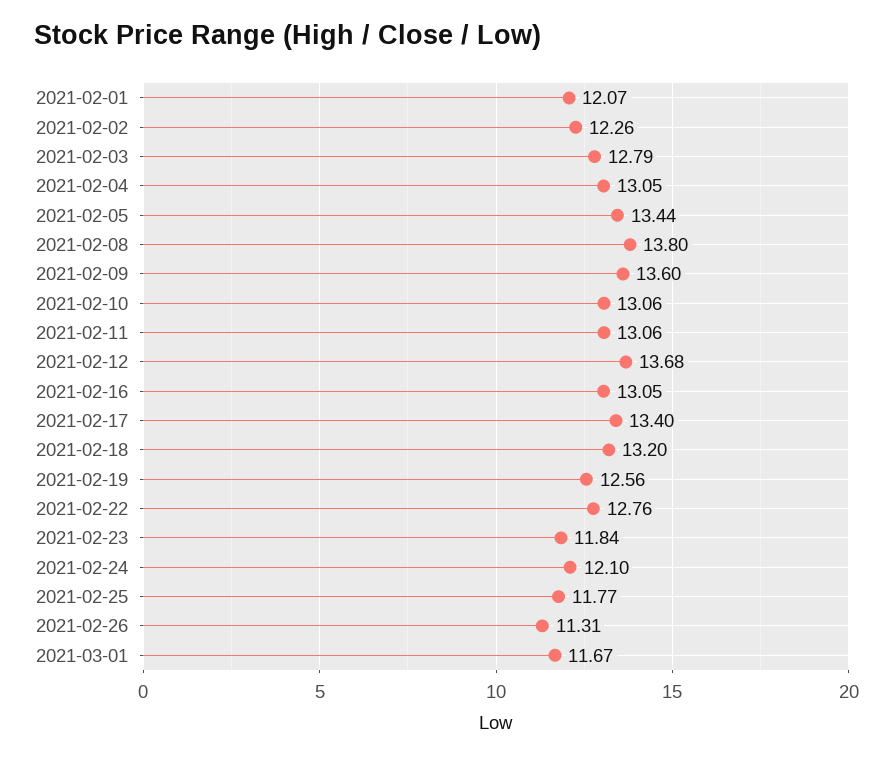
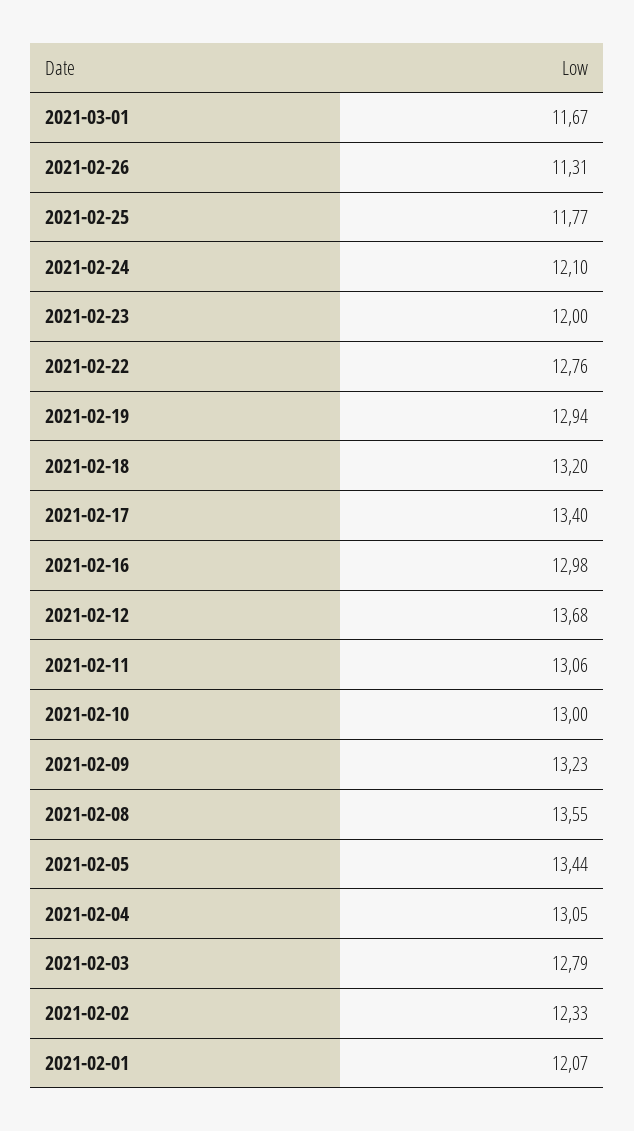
2021-02-02: 12.26 -> 12.33
2021-02-08: 13.8 -> 13.55
2021-02-09: 13.6 -> 13.23
2021-02-10: 13.06 -> 13
2021-02-16: 13.05 -> 12.98
2021-02-19: 12.56 -> 12.94
2021-02-23: 11.84 -> 12

